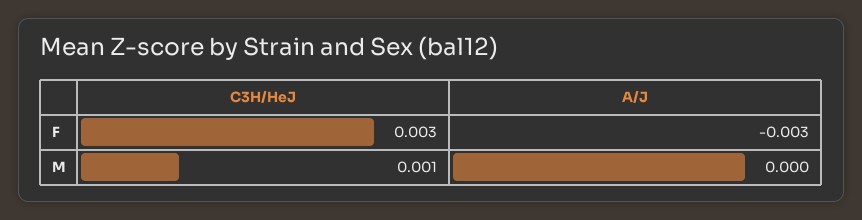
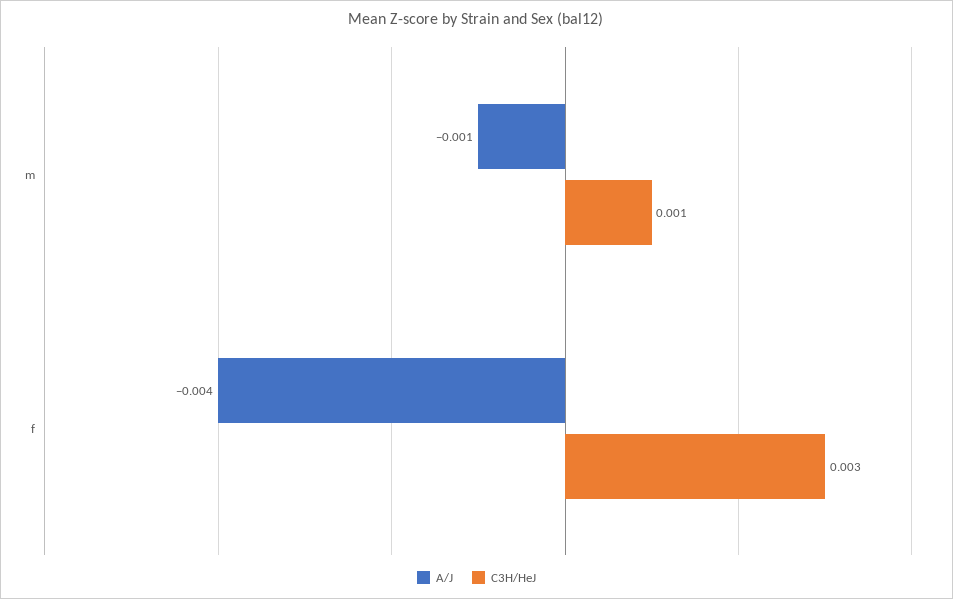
A/J, F: -0.003 -> -0.004
A/J, M: 0 -> -0.001

